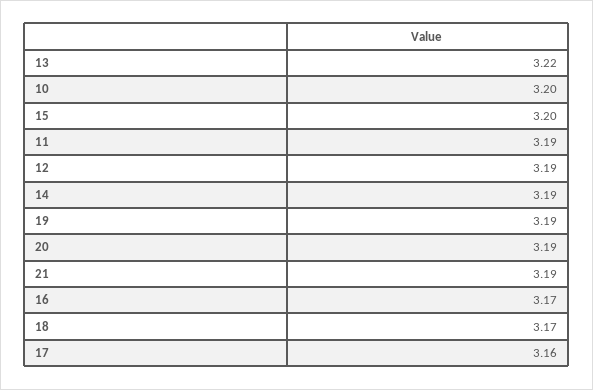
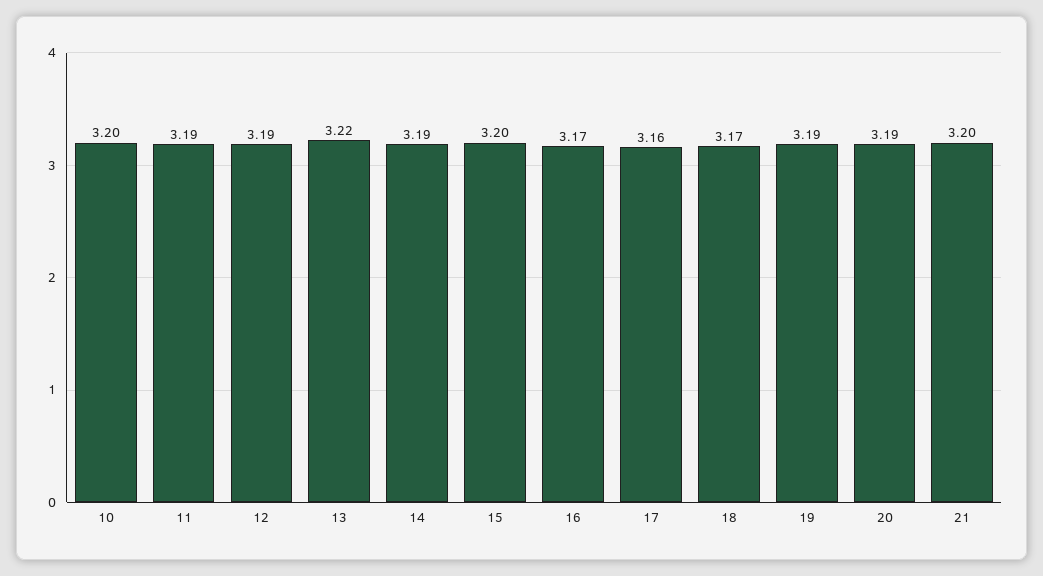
21: 3.19 -> 3.2

